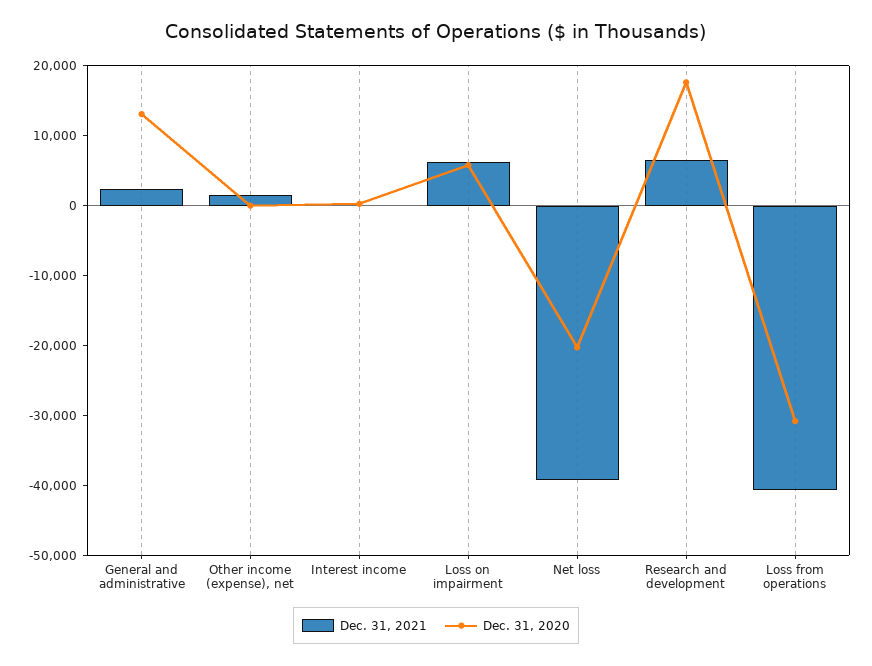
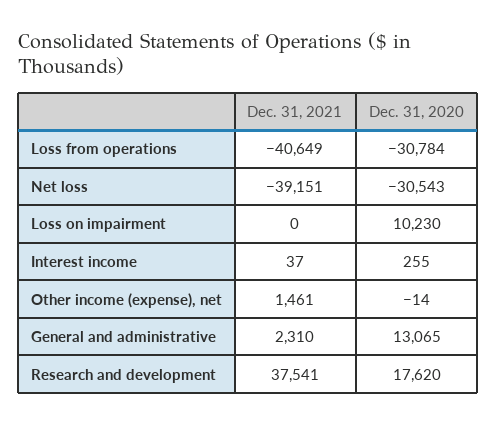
Dec. 31, 2021, Loss on impairment: 6000 -> 0
Dec. 31, 2020, Loss on impairment: 6000 -> 10230
Dec. 31, 2020, Net loss: -20000 -> -30543
Dec. 31, 2021, Research and development: 6000 -> 37541

